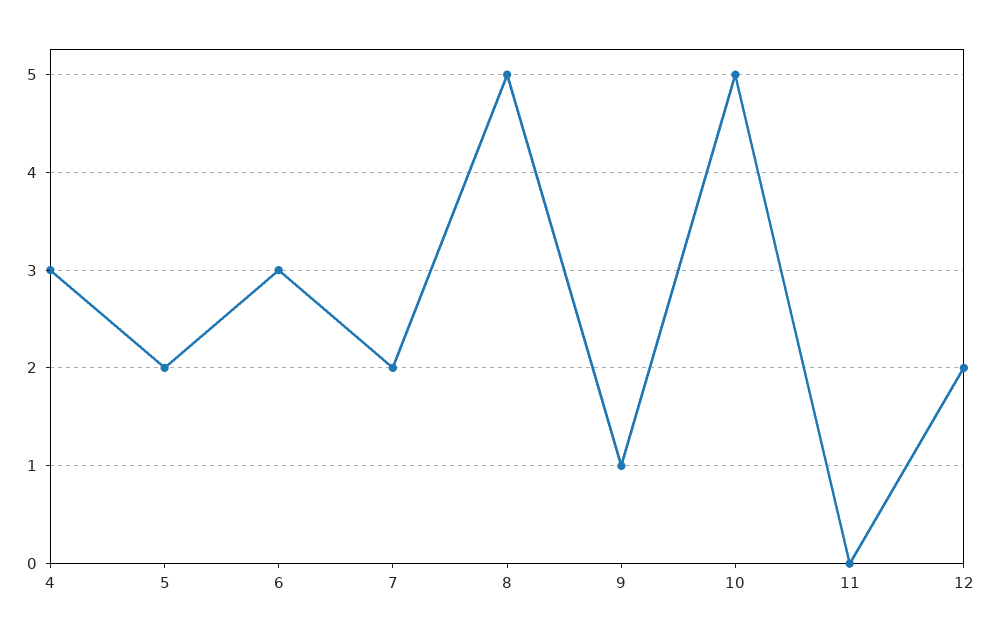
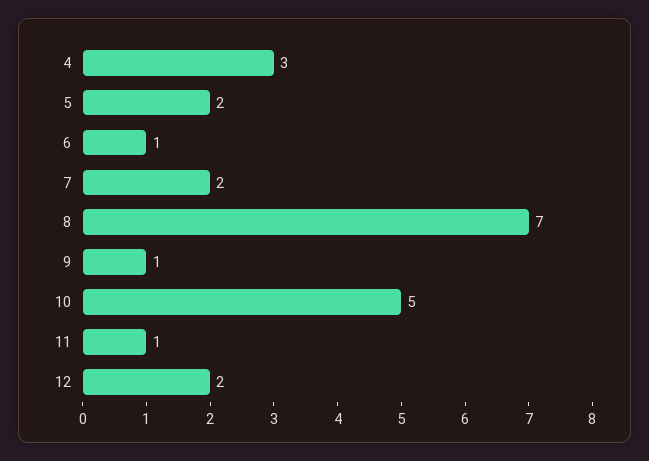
6: 3 -> 1
8: 5 -> 7
11: 0 -> 1

